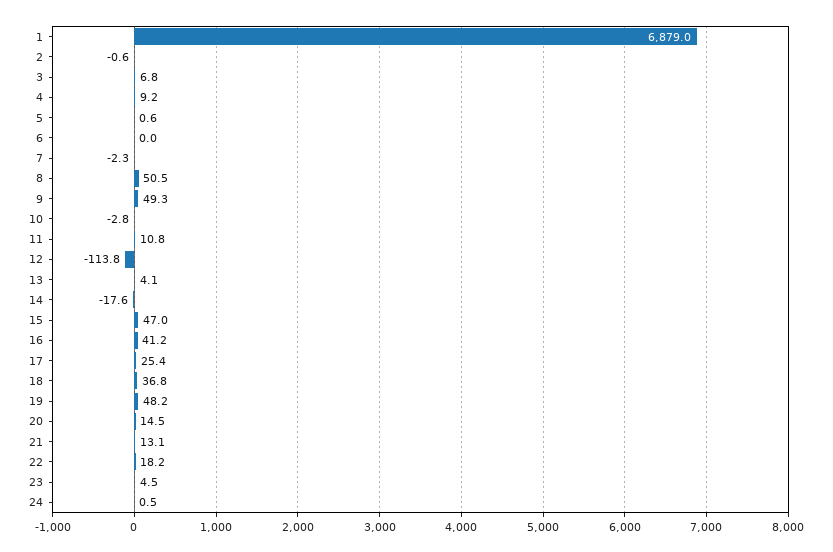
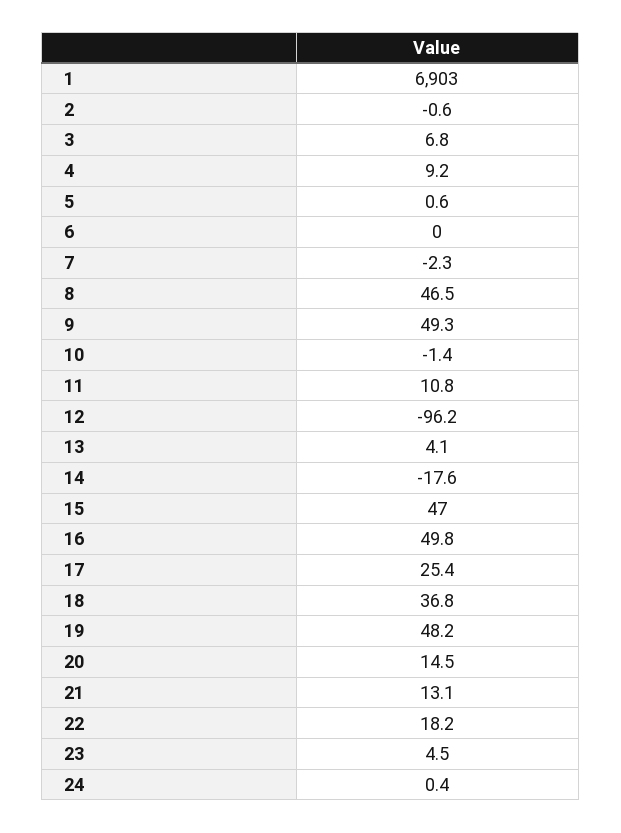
1: 6879 -> 6903
8: 50.5 -> 46.5
10: -2.8 -> -1.4
12: -113.8 -> -96.2
16: 41.2 -> 49.8
24: 0.5 -> 0.4

